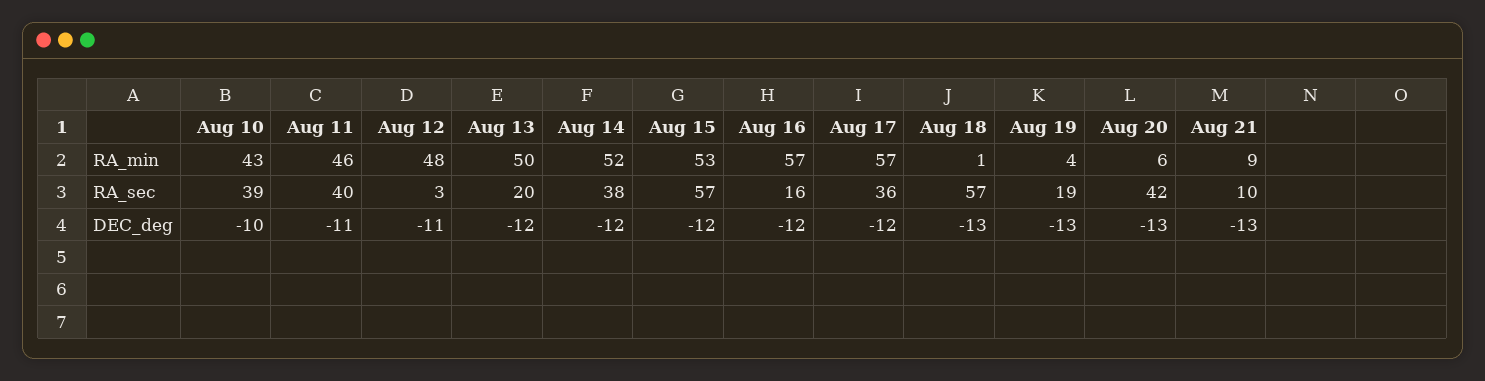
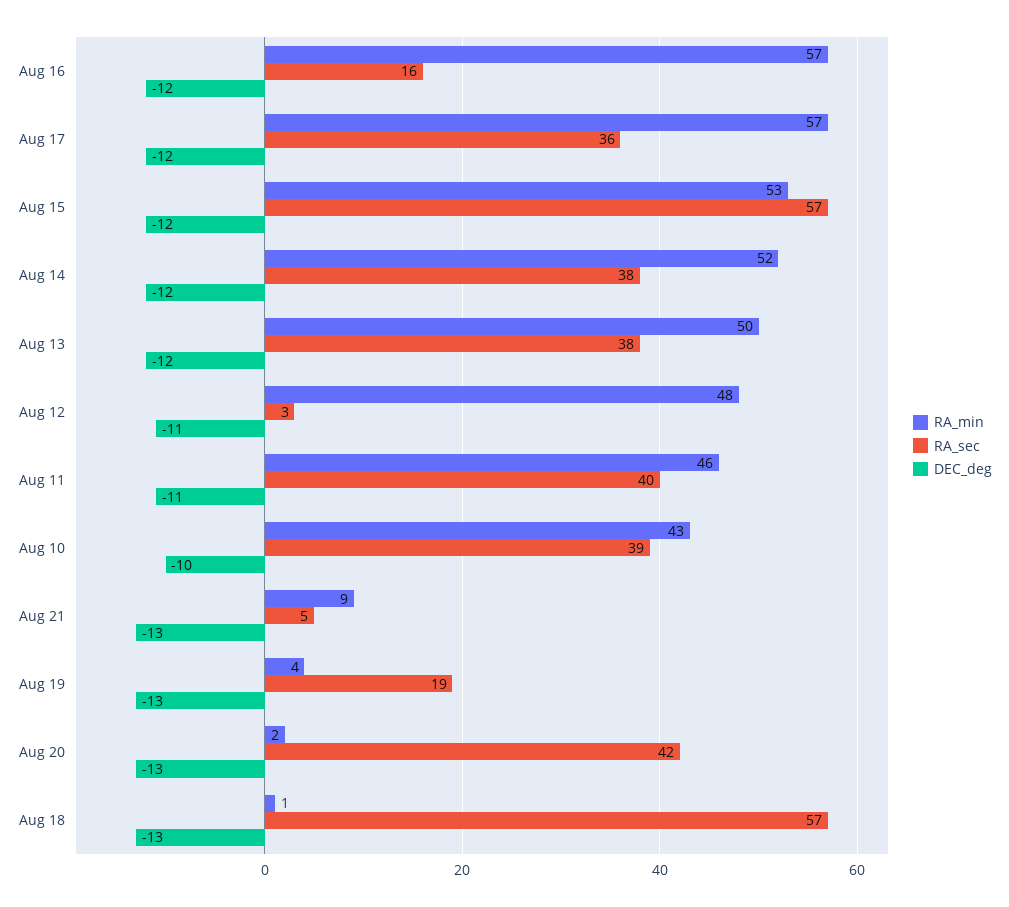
RA_min, Aug 20: 6 -> 2
RA_sec, Aug 13: 20 -> 38
RA_sec, Aug 21: 10 -> 5

